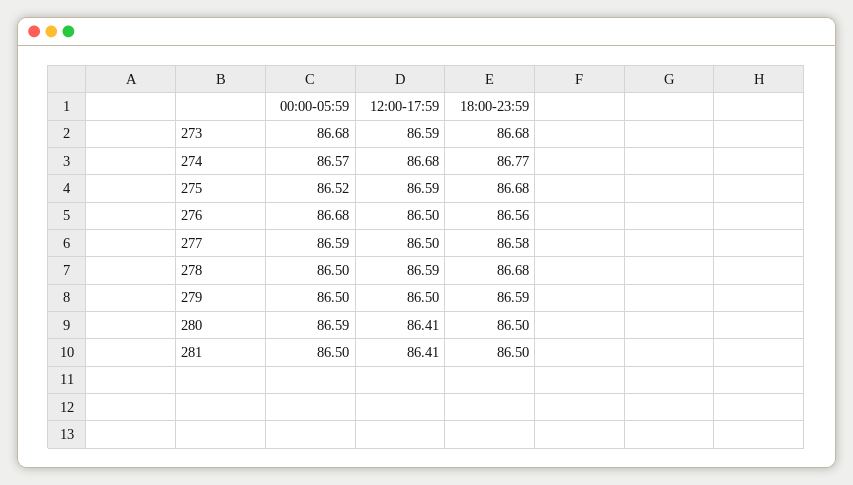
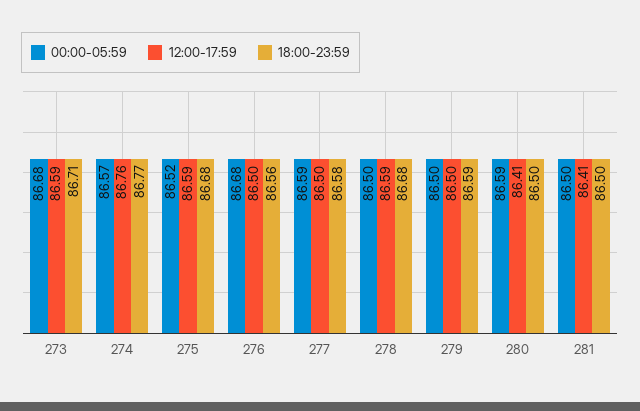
18:00-23:59, 273: 86.68 -> 86.71
12:00-17:59, 274: 86.68 -> 86.76

